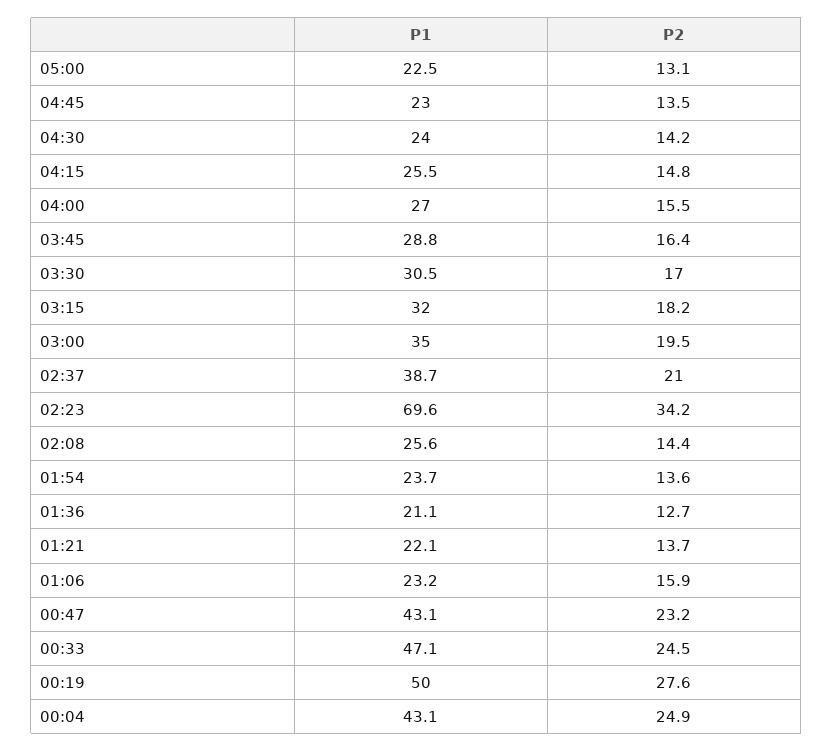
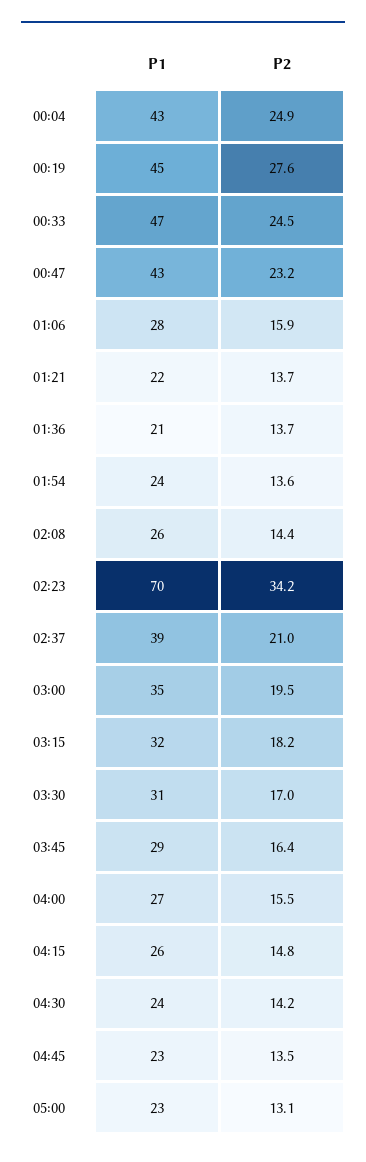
P2, 01:36: 12.7 -> 13.7
P1, 01:06: 23.2 -> 28
P1, 00:19: 50 -> 45

